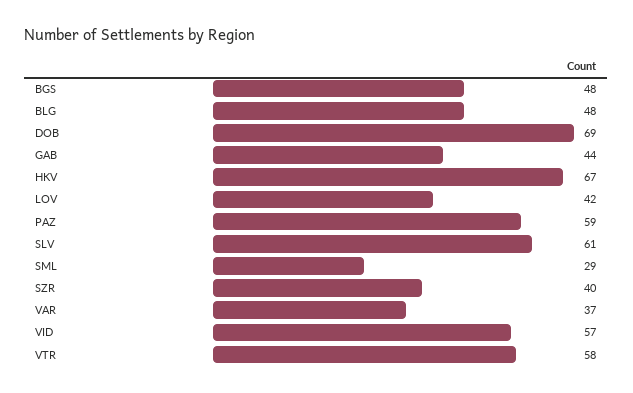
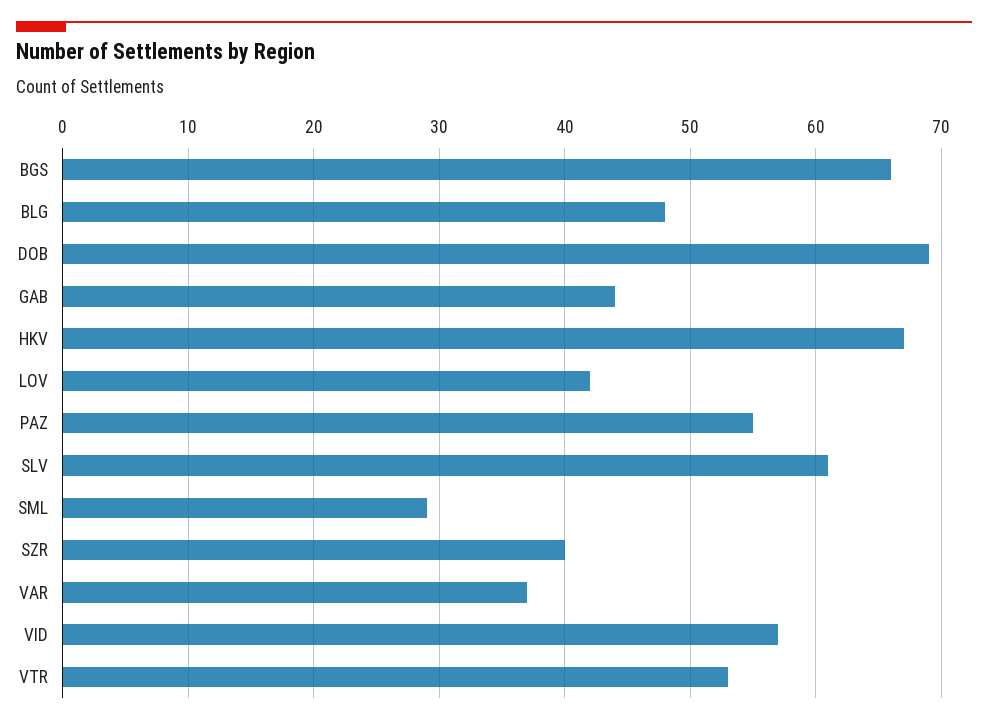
BGS: 48 -> 66
PAZ: 59 -> 55
VTR: 58 -> 53

